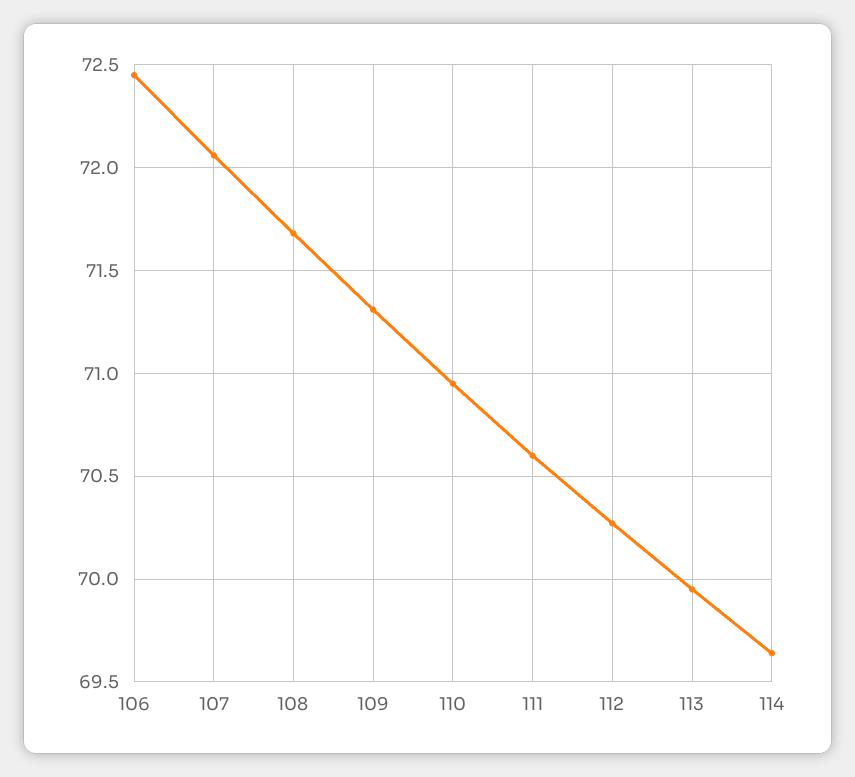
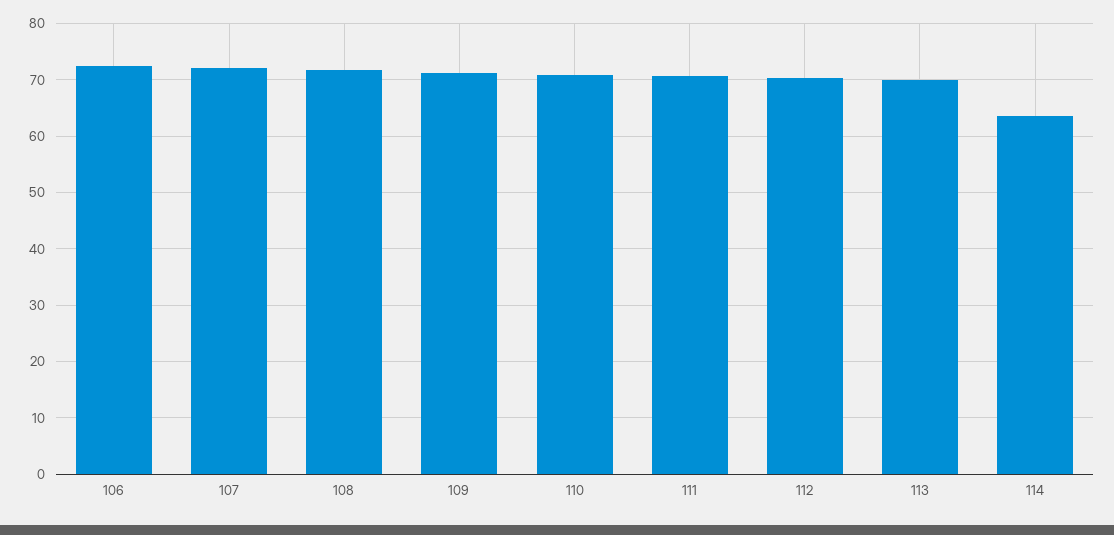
114: 69.65 -> 64

